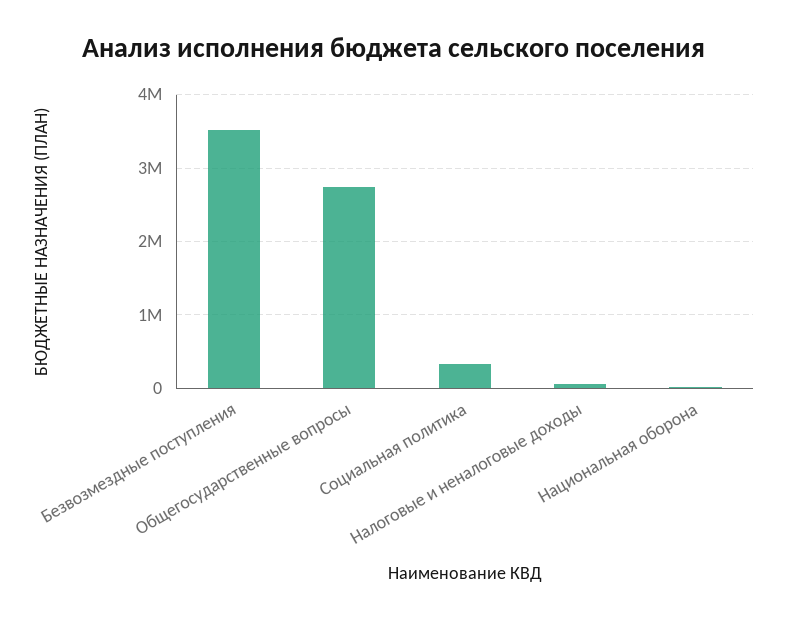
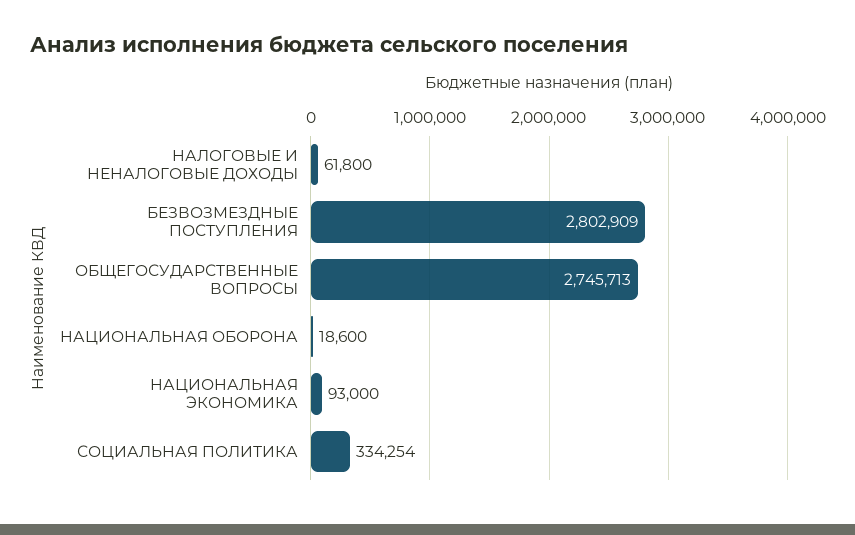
Безвозмездные поступления: 3500000 -> 2802909
НАЦИОНАЛЬНАЯ ЭКОНОМИКА: none -> 93000

